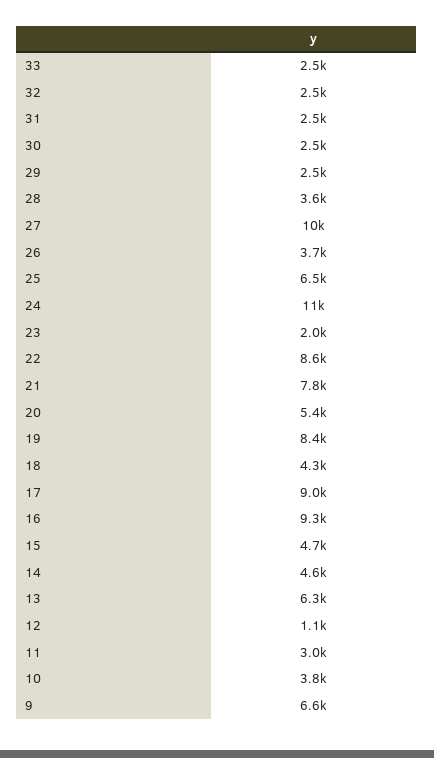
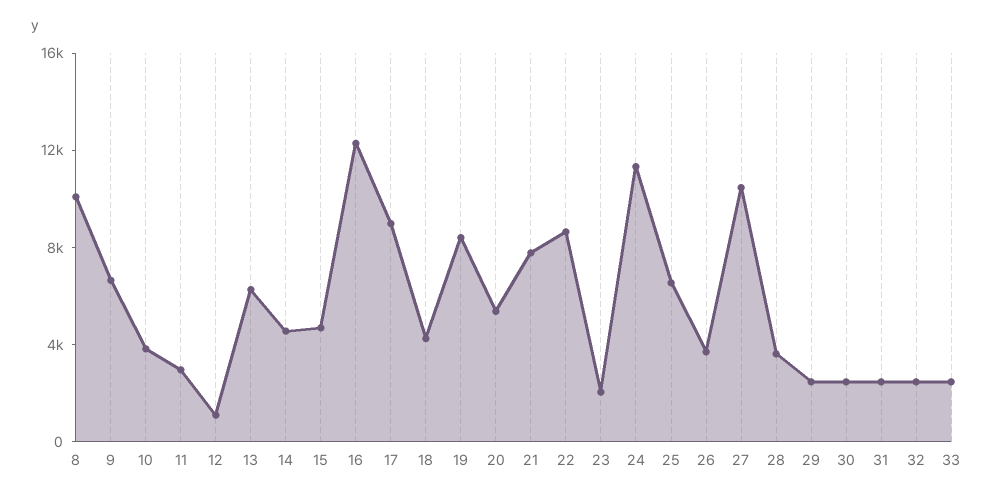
16: 9300 -> 12000
8: none -> 10000

